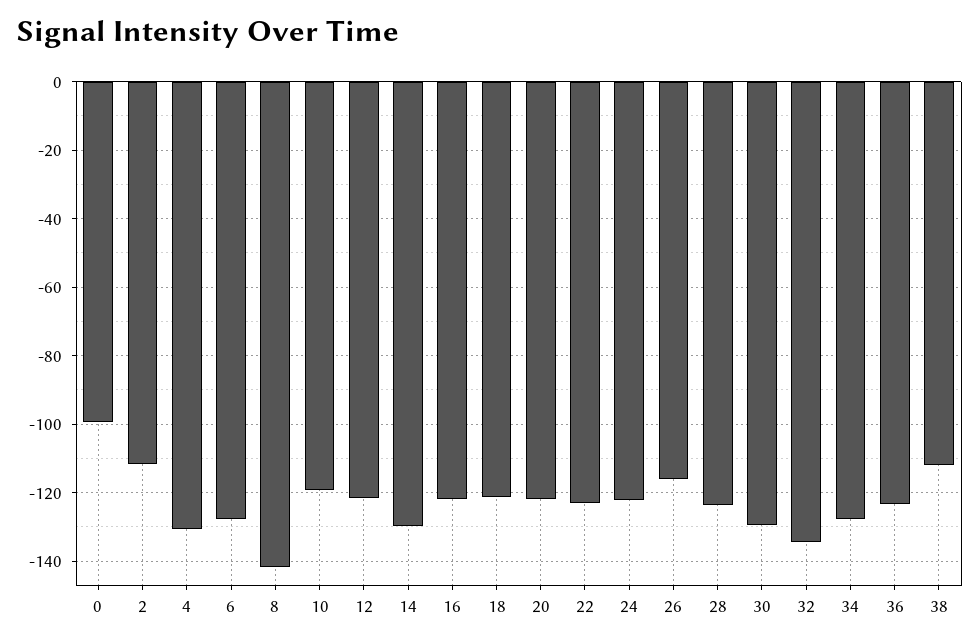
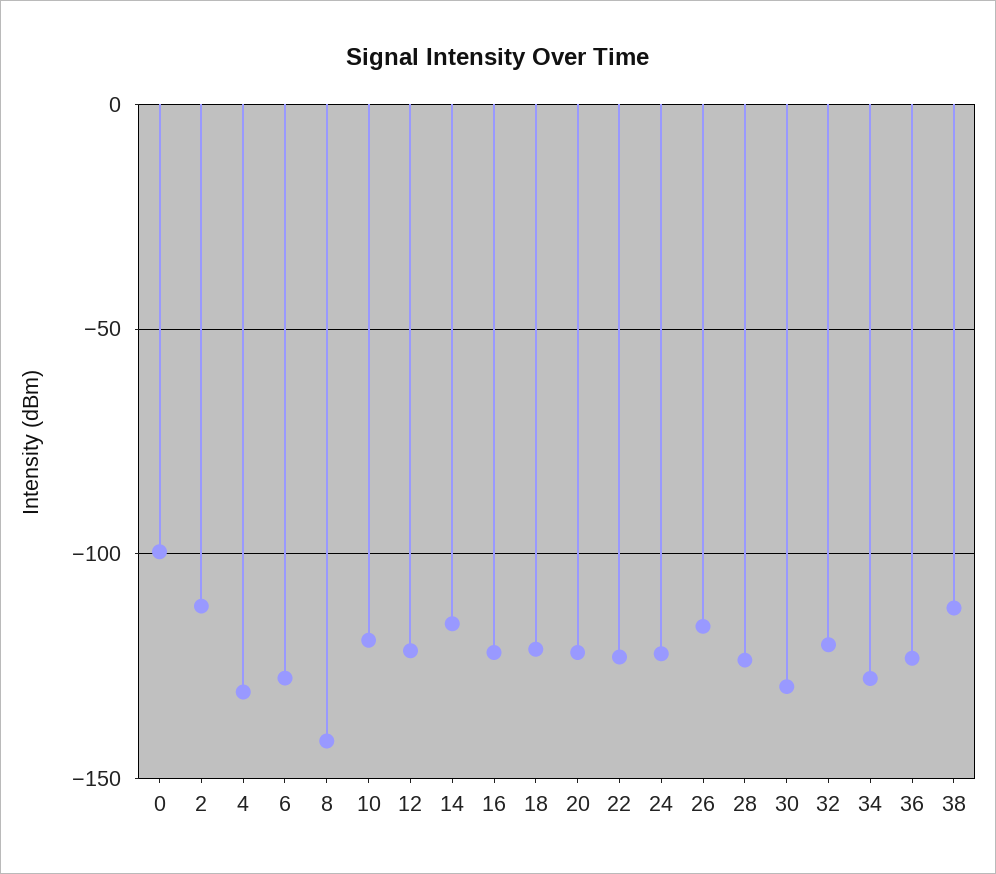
14: -130 -> -115
32: -134 -> -120

